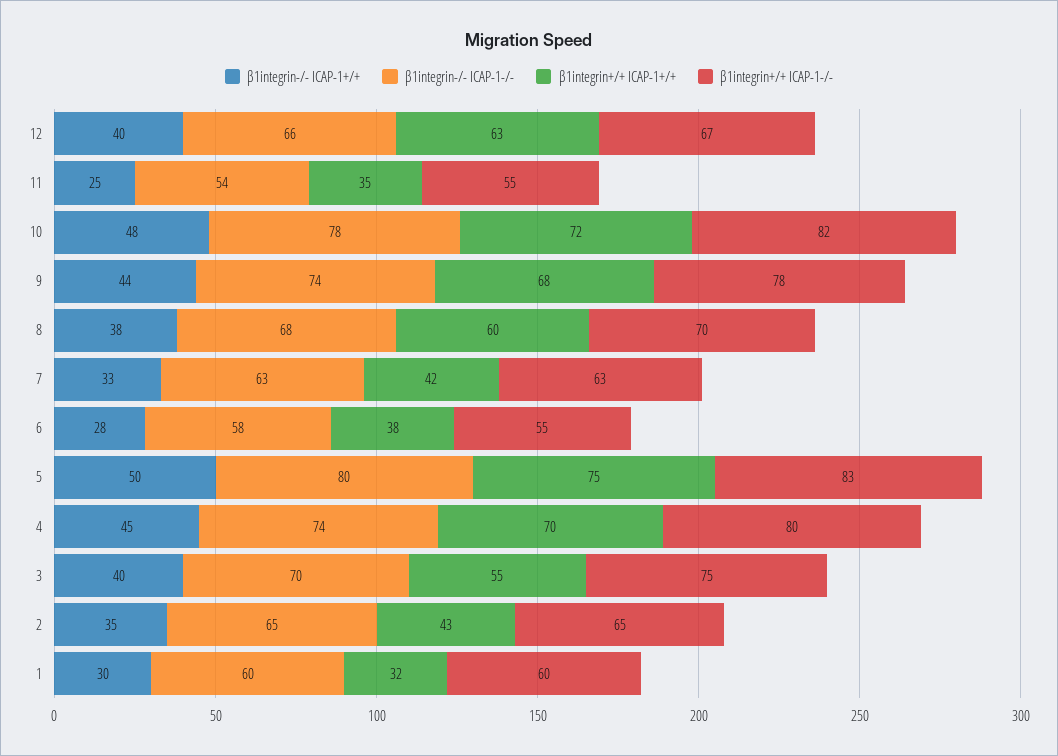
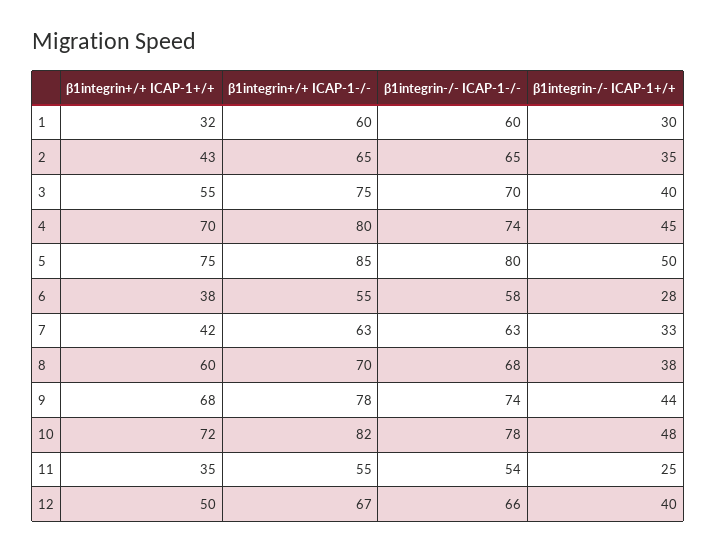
β1integrin+/+ ICAP-1+/+, 12: 63 -> 50
β1integrin+/+ ICAP-1-/-, 5: 83 -> 85

